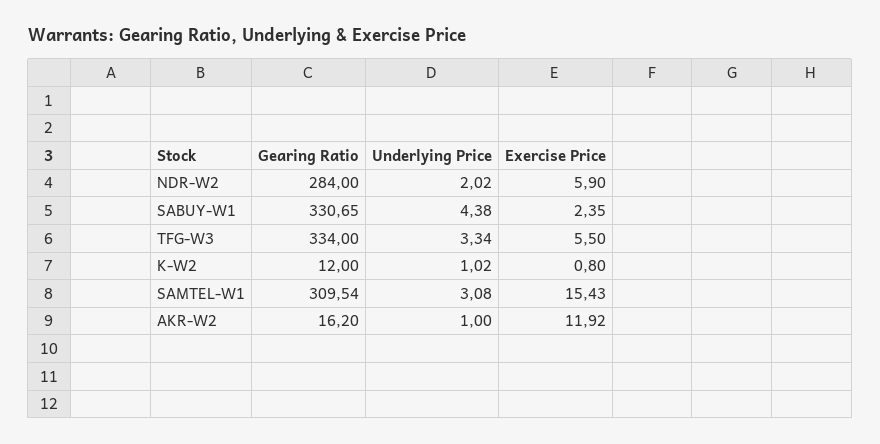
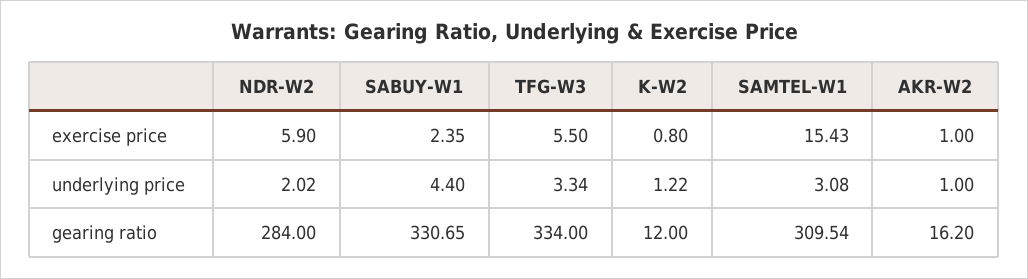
Underlying Price, SABUY-W1: 4.38 -> 4.4
Underlying Price, K-W2: 1.02 -> 1.22
Exercise Price, AKR-W2: 11.92 -> 1

